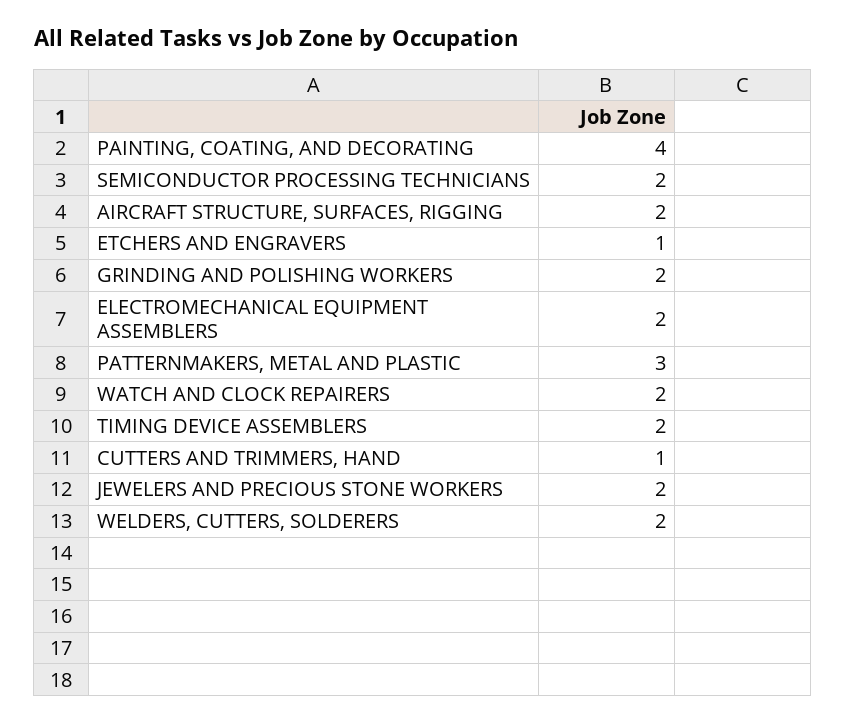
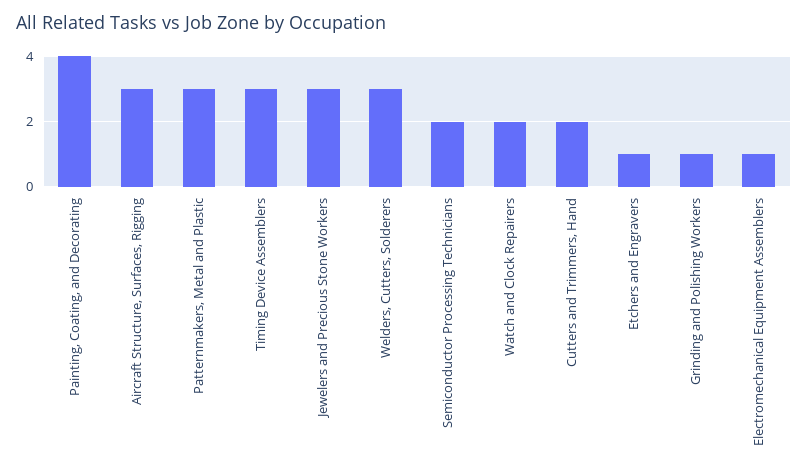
AIRCRAFT STRUCTURE, SURFACES, RIGGING: 2 -> 3
GRINDING AND POLISHING WORKERS: 2 -> 1
ELECTROMECHANICAL EQUIPMENT ASSEMBLERS: 2 -> 1
TIMING DEVICE ASSEMBLERS: 2 -> 3
CUTTERS AND TRIMMERS, HAND: 1 -> 2
JEWELERS AND PRECIOUS STONE WORKERS: 2 -> 3
WELDERS, CUTTERS, SOLDERERS: 2 -> 3

